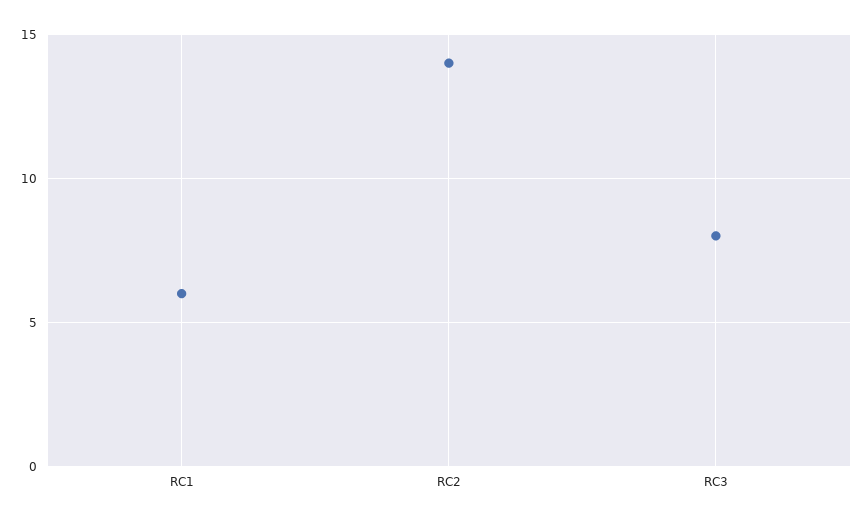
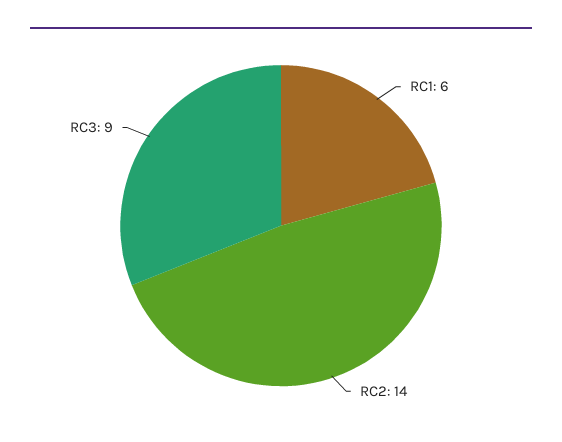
RC3: 8 -> 9

